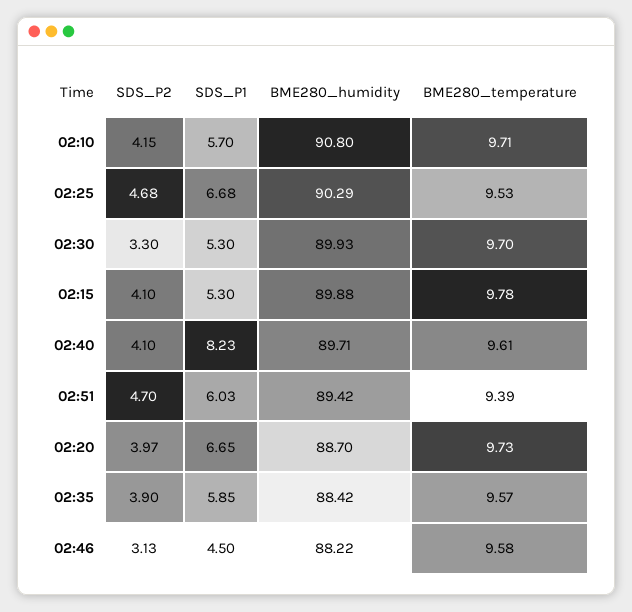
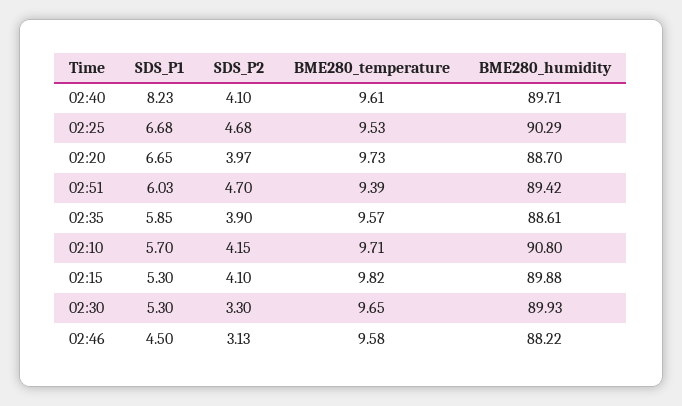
BME280_temperature, 02:30: 9.7 -> 9.65
BME280_temperature, 02:15: 9.78 -> 9.82
BME280_humidity, 02:35: 88.42 -> 88.61

